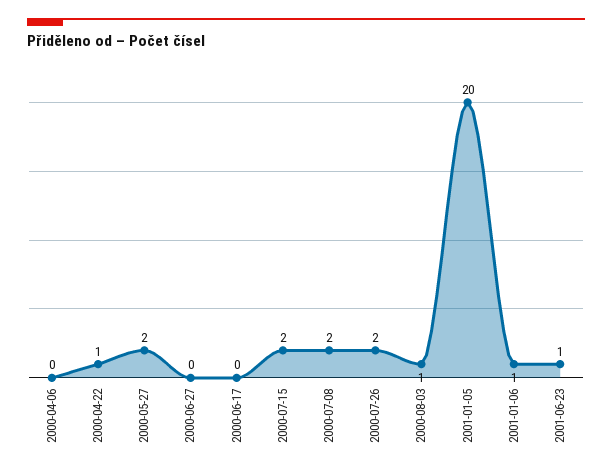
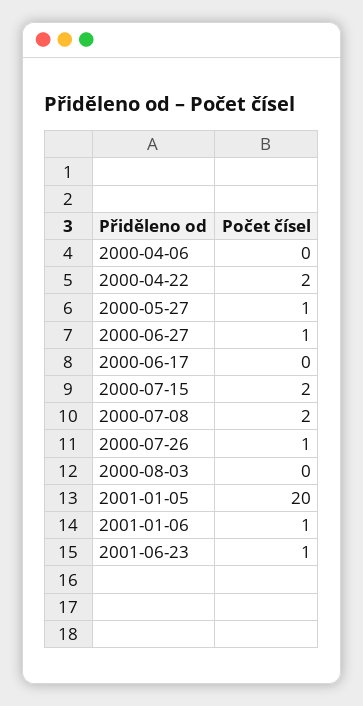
2000-04-22: 1 -> 2
2000-05-27: 2 -> 1
2000-06-27: 0 -> 1
2000-07-26: 2 -> 1
2000-08-03: 1 -> 0

